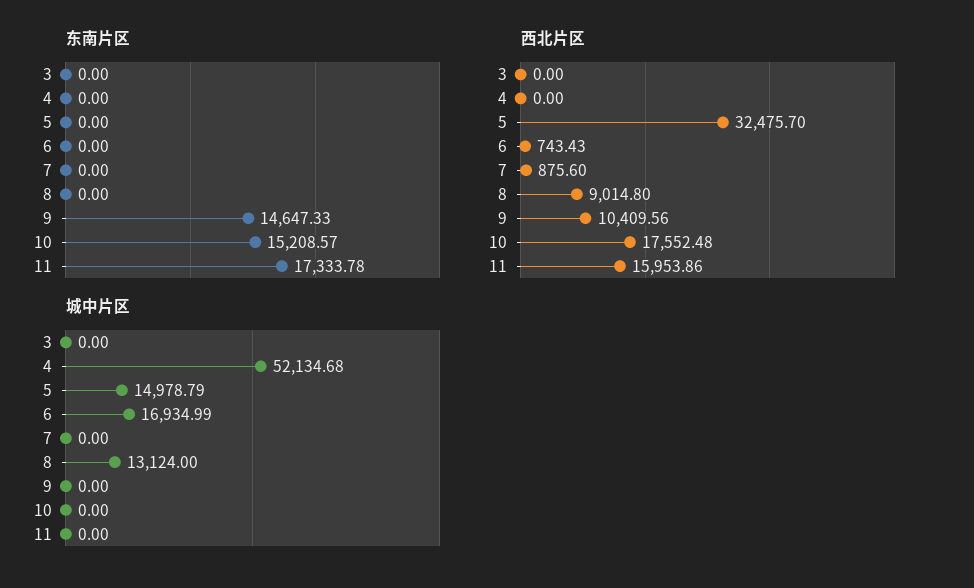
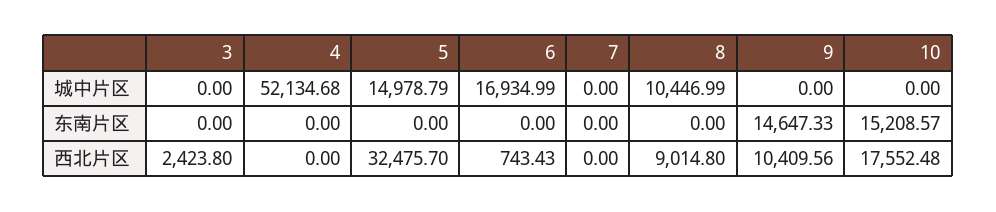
东南片区, 11: 17333.78 -> none
西北片区, 3: 0 -> 2423.8
西北片区, 7: 875.6 -> 0
西北片区, 11: 15953.86 -> none
城中片区, 8: 13124 -> 10446.99
城中片区, 11: 0 -> none

